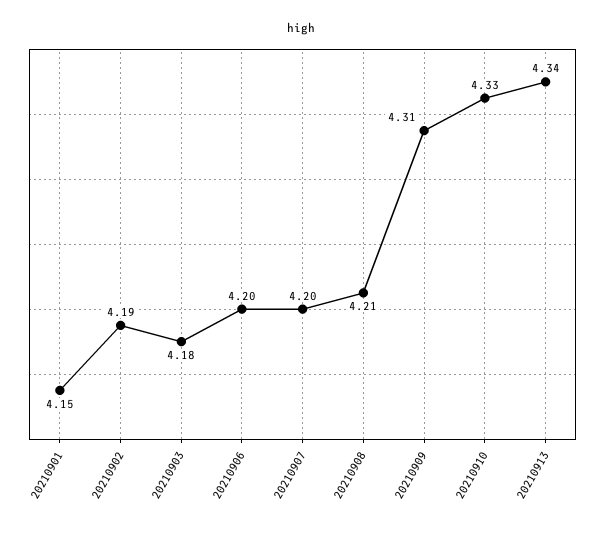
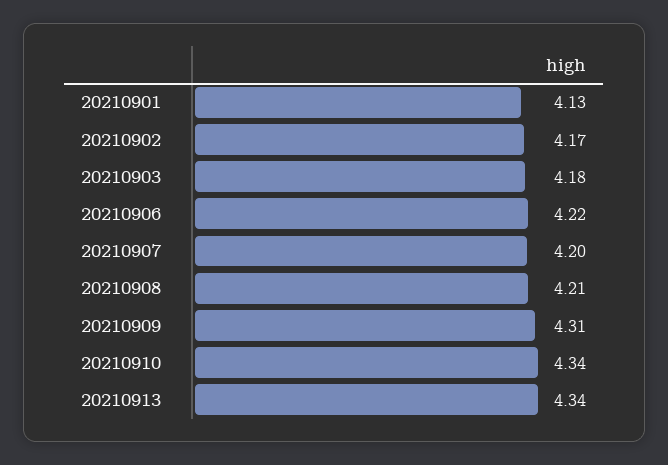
20210901: 4.15 -> 4.13
20210902: 4.19 -> 4.17
20210906: 4.2 -> 4.22
20210910: 4.33 -> 4.34

